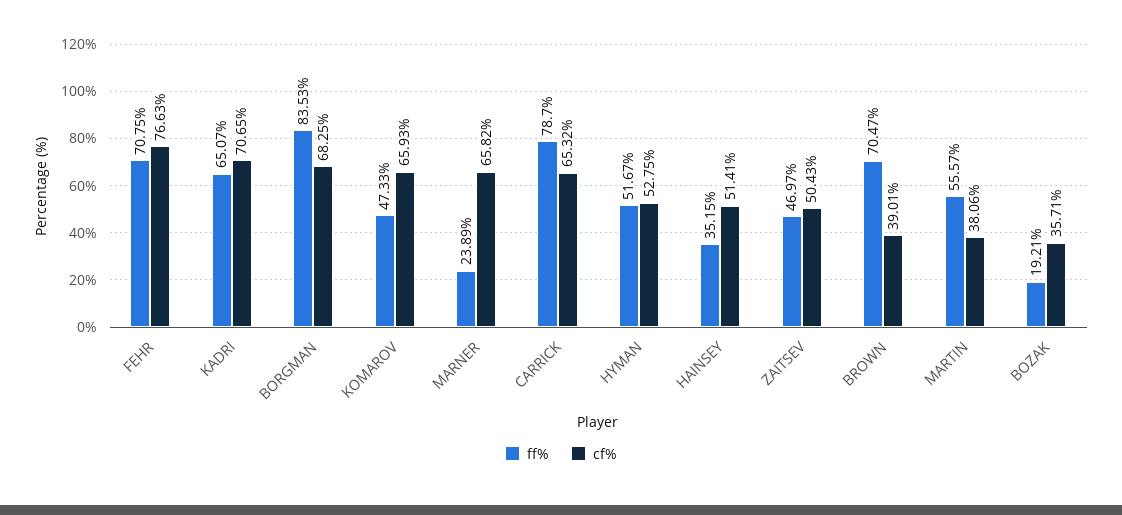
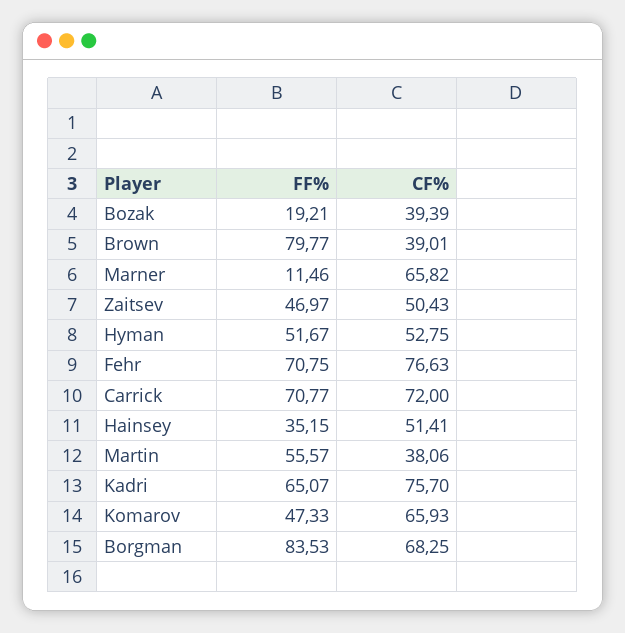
cf%, KADRI: 70.65 -> 75.7
ff%, MARNER: 23.89 -> 11.46
ff%, CARRICK: 78.7 -> 70.77
cf%, CARRICK: 65.32 -> 72
ff%, BROWN: 70.47 -> 79.77
cf%, BOZAK: 35.71 -> 39.39

